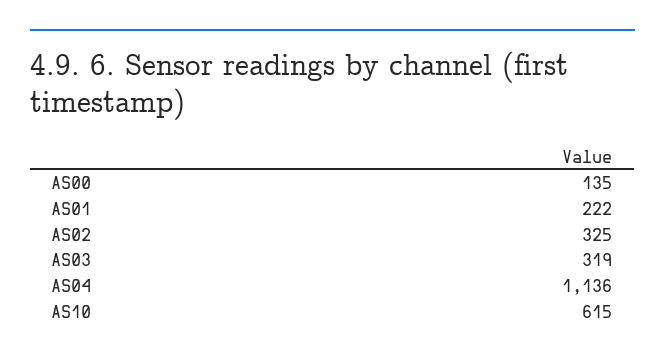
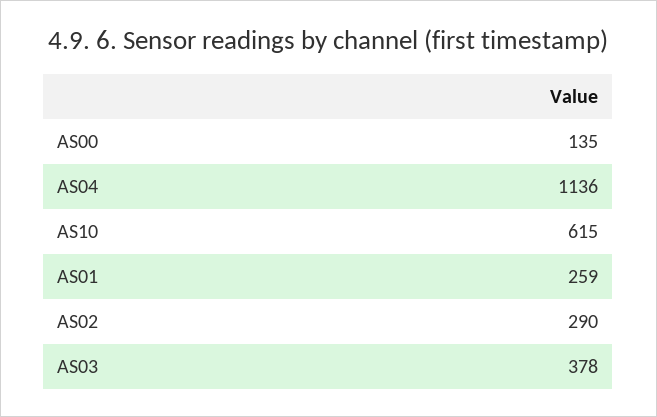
AS01: 222 -> 259
AS02: 325 -> 290
AS03: 319 -> 378

